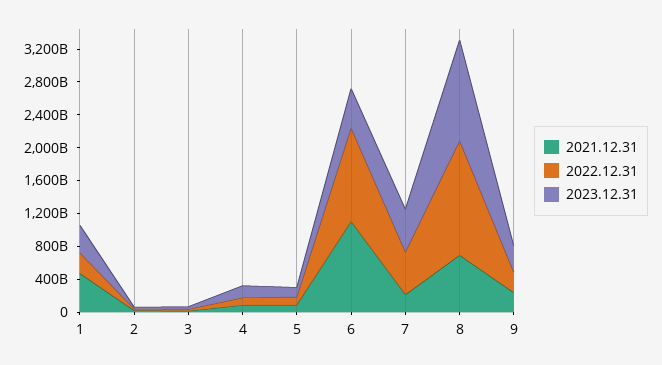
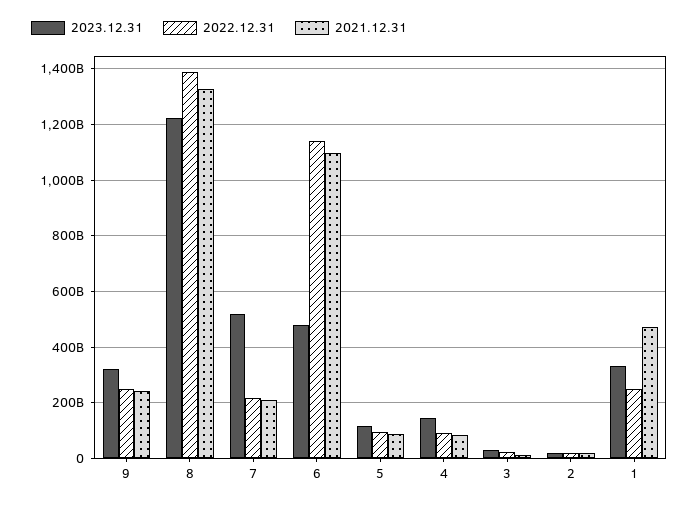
2022.12.31, 7: 500000000000 -> 225000000000
2021.12.31, 8: 700000000000 -> 1325000000000

